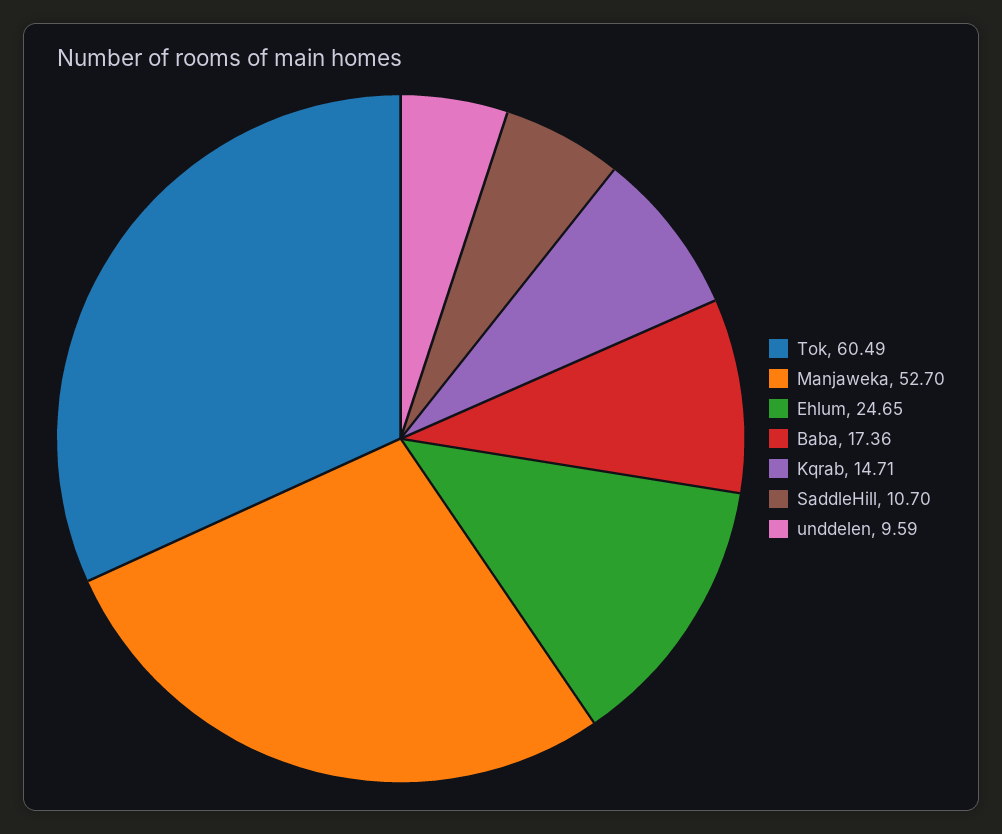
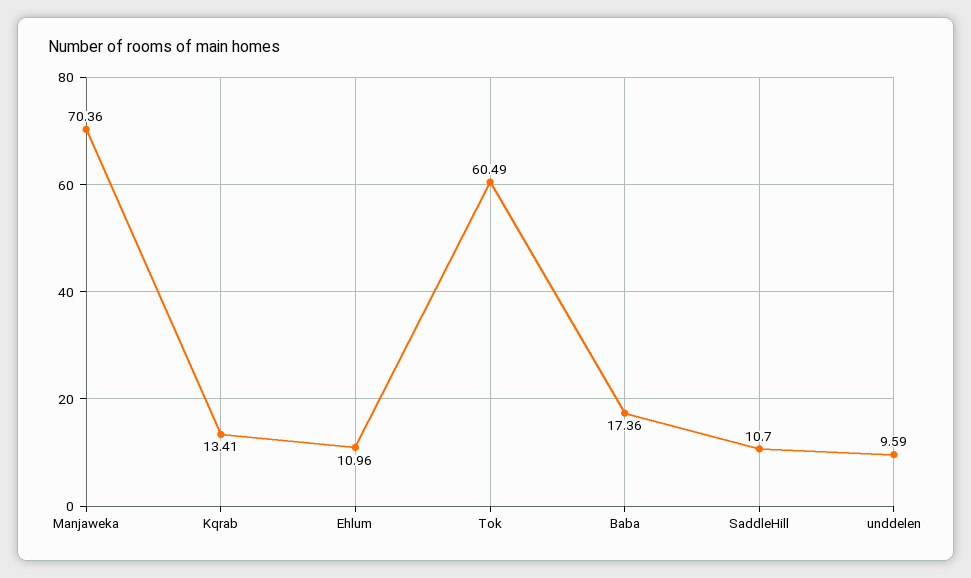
Manjaweka: 52.7 -> 70.36
Ehlum: 24.65 -> 10.96
Kqrab: 14.71 -> 13.41

